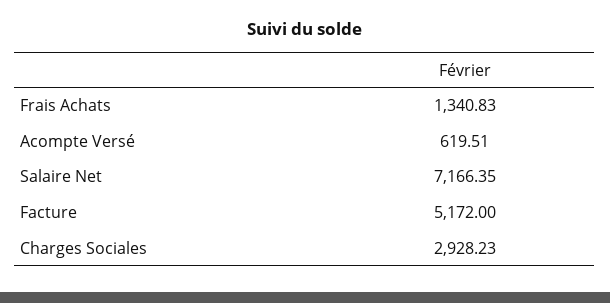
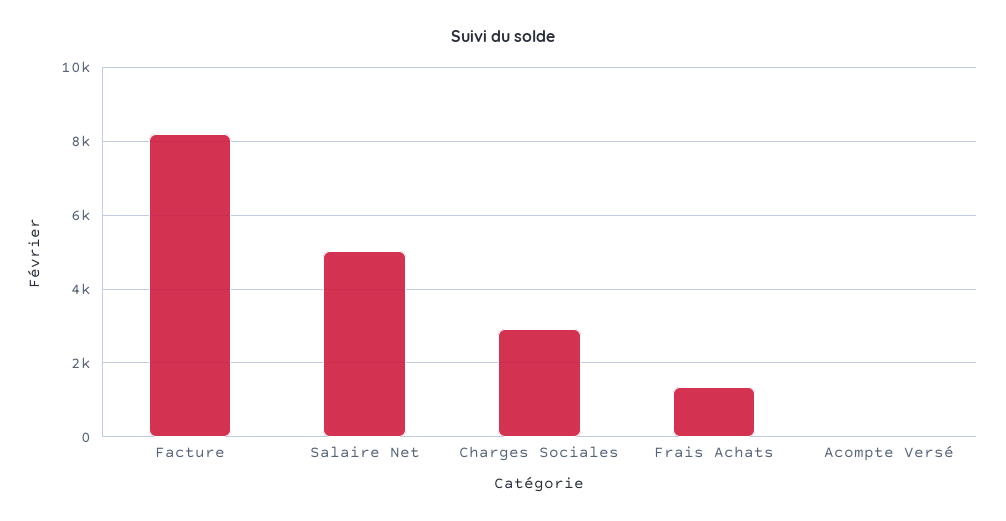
Acompte Versé: 619.51 -> 0
Salaire Net: 7166.35 -> 5000
Facture: 5172 -> 8200

